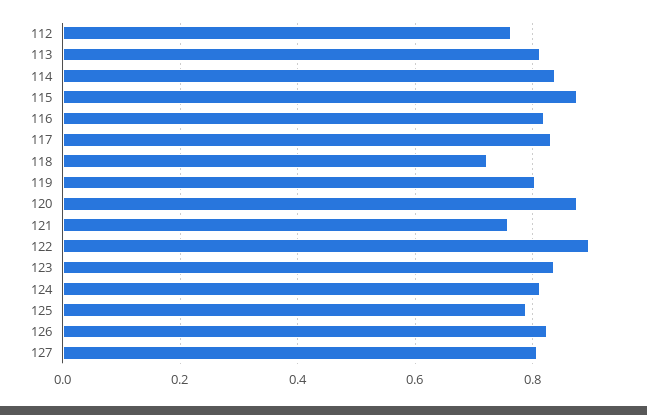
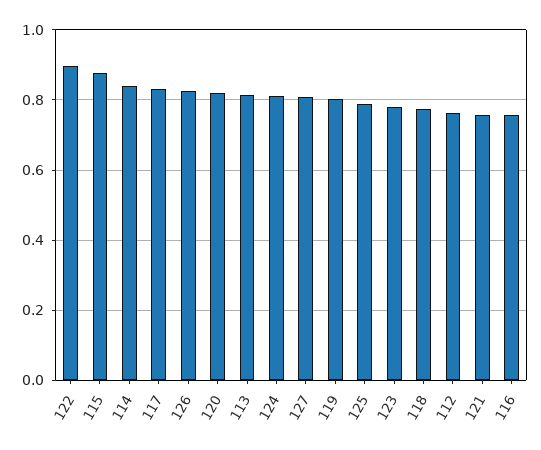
116: 0.82 -> 0.76
118: 0.72 -> 0.78
120: 0.88 -> 0.82
123: 0.84 -> 0.78

